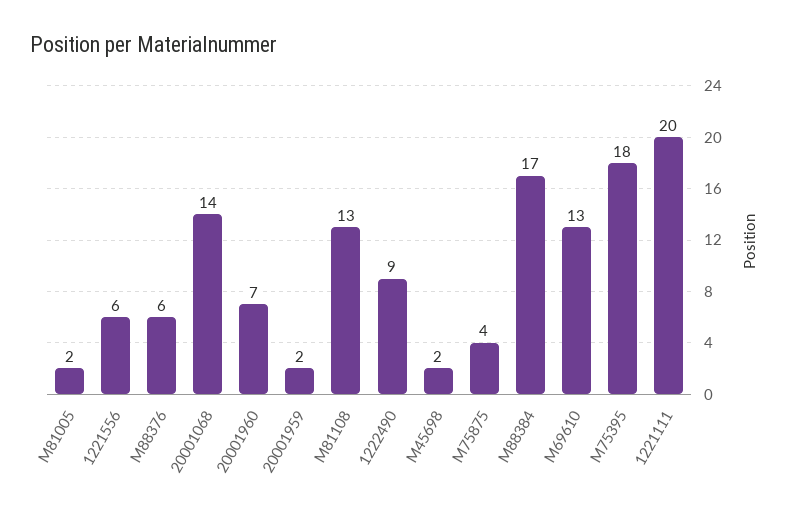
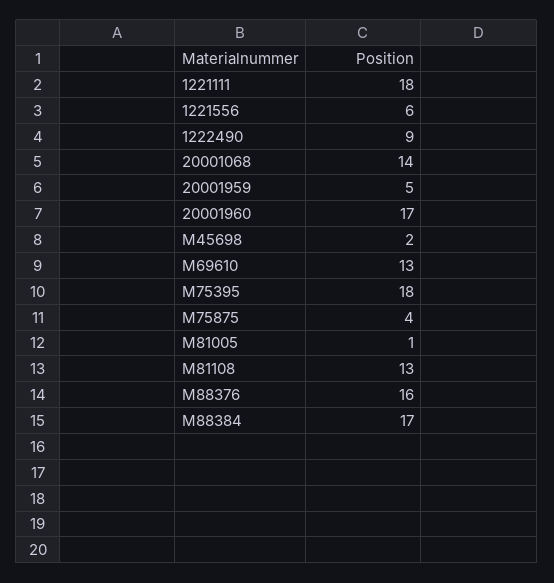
M81005: 2 -> 1
M88376: 6 -> 16
20001960: 7 -> 17
20001959: 2 -> 5
1221111: 20 -> 18

